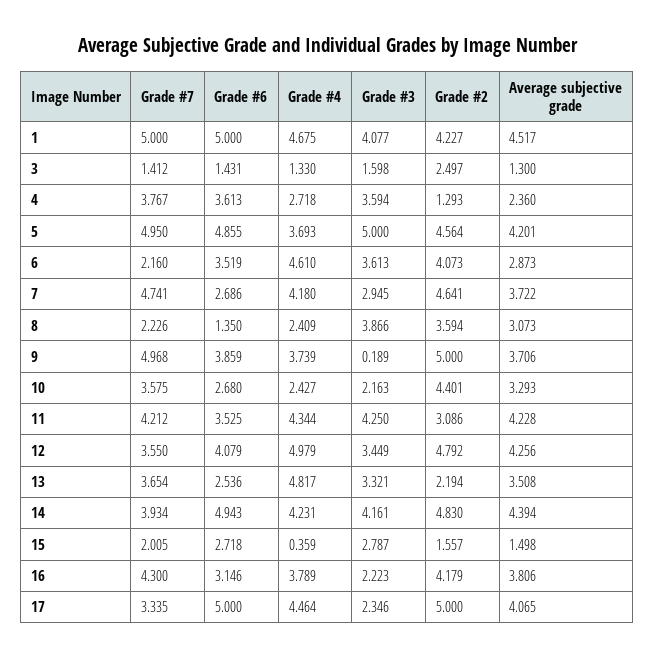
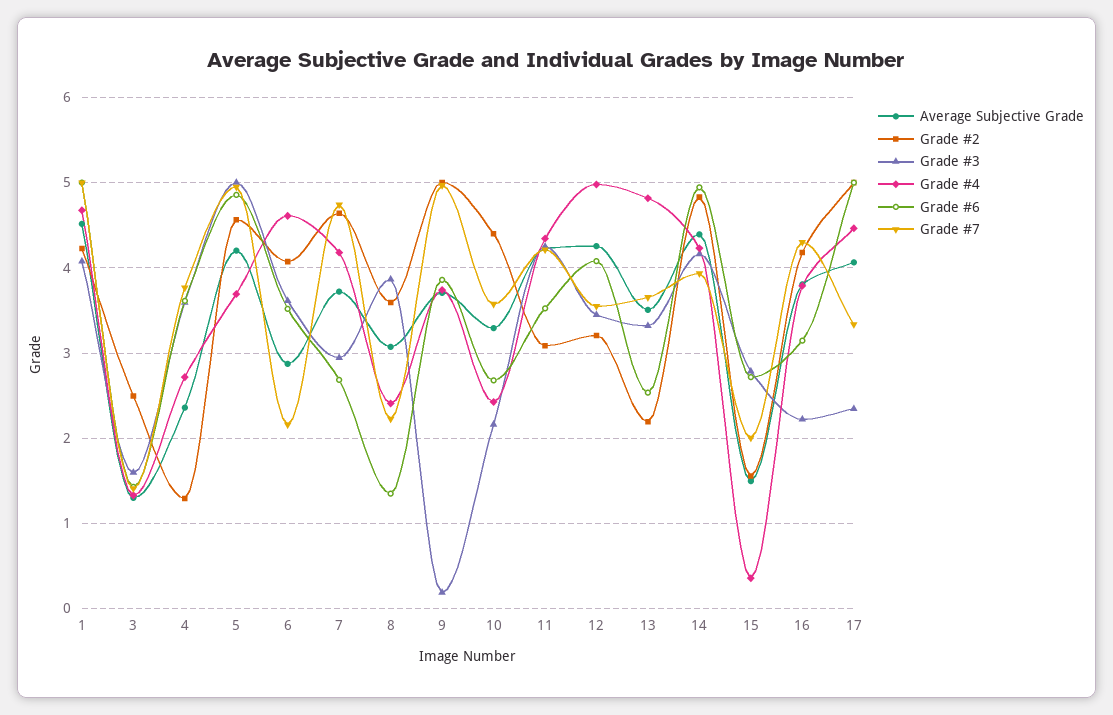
Grade #2, 12: 4.792 -> 3.2

